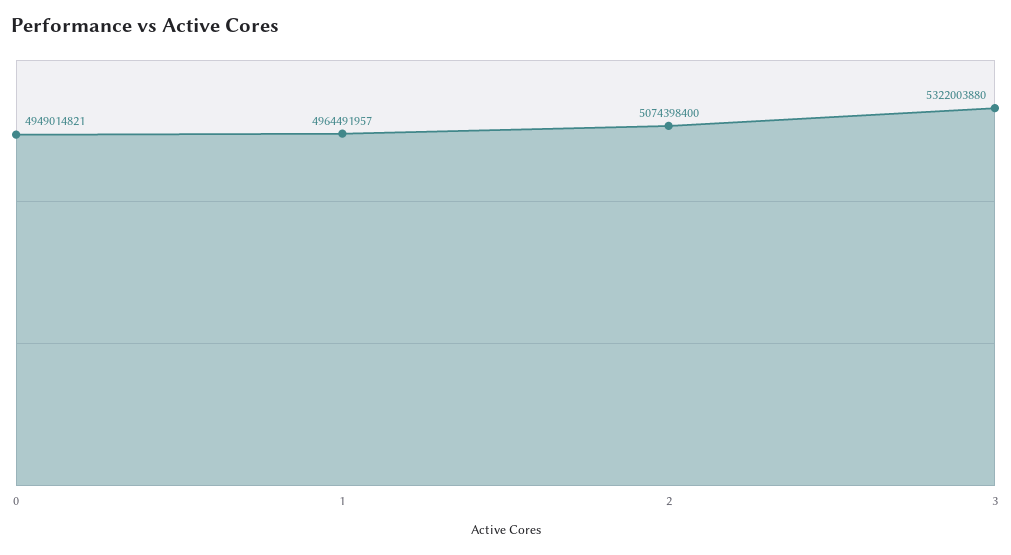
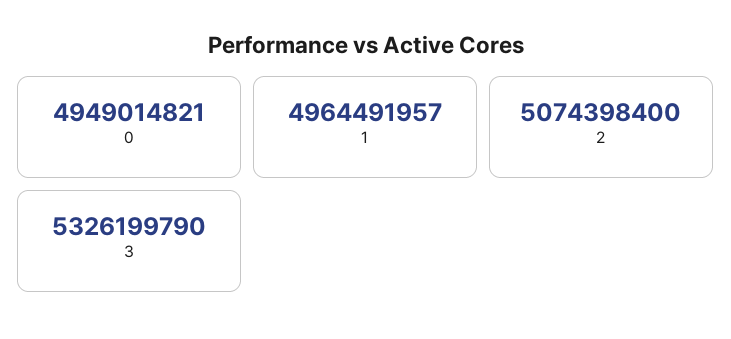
3: 5322003880 -> 5326199790

